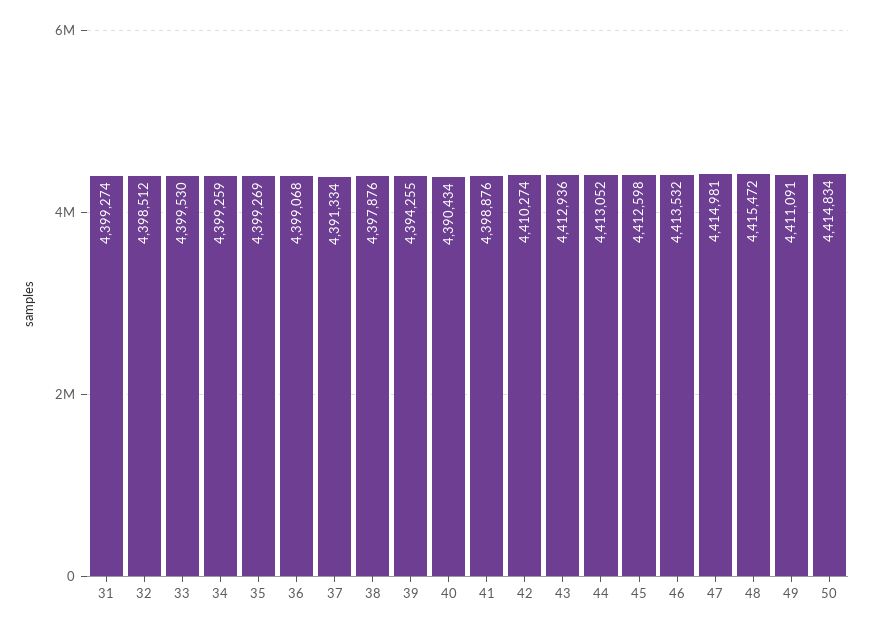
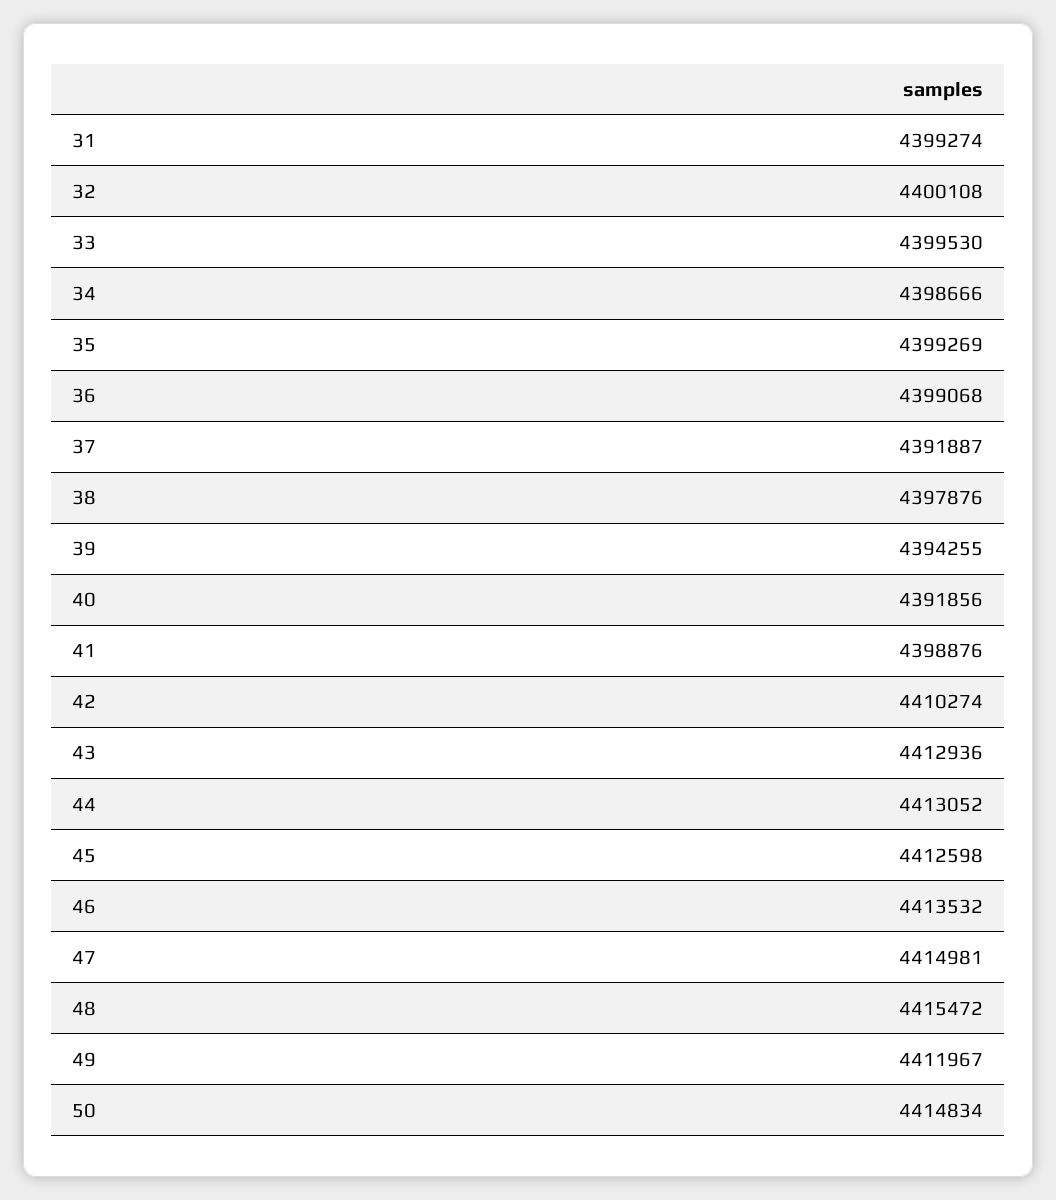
32: 4398512 -> 4400108
34: 4399259 -> 4398666
37: 4391334 -> 4391887
40: 4390434 -> 4391856
49: 4411091 -> 4411967

